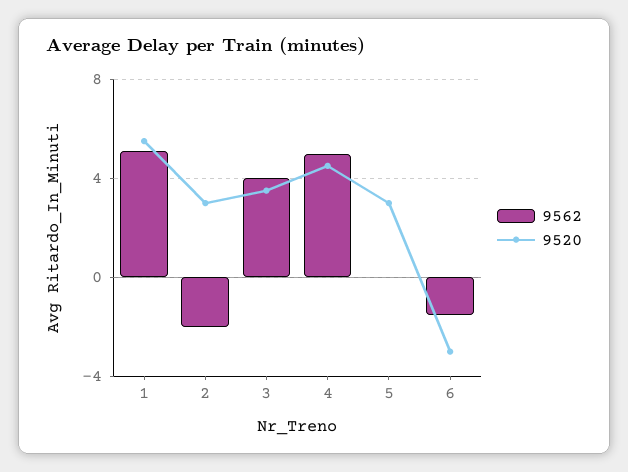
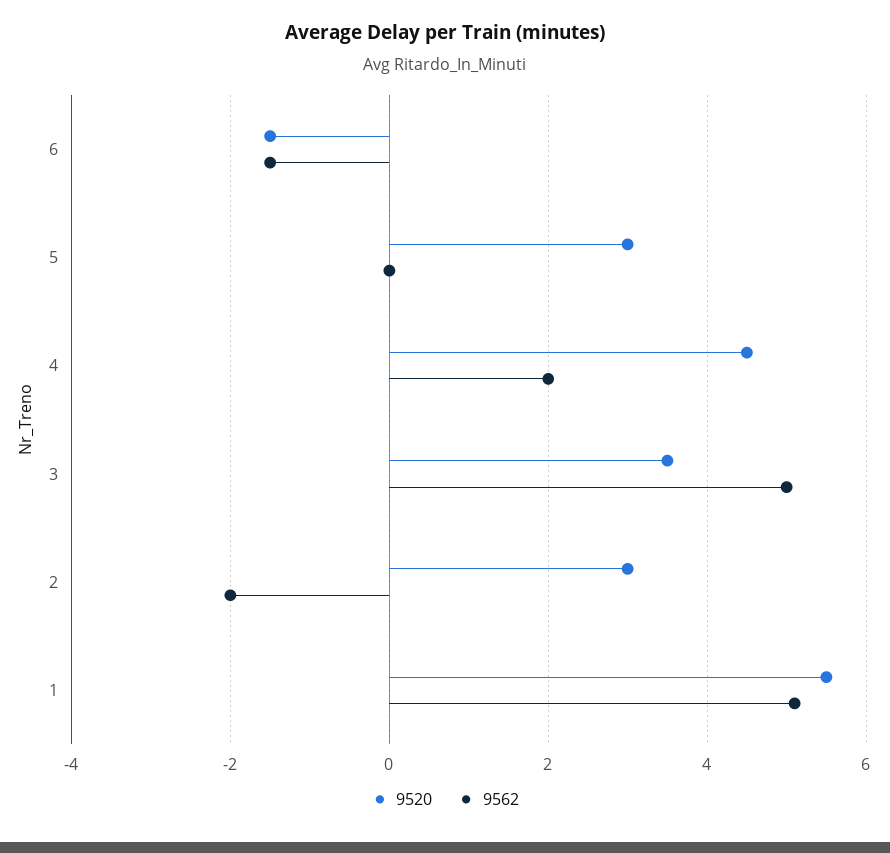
9562, 3: 4 -> 5
9562, 4: 5 -> 2
9520, 6: -3 -> -1.5

